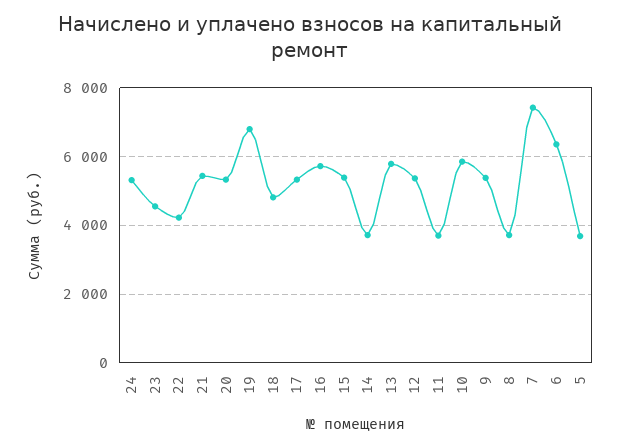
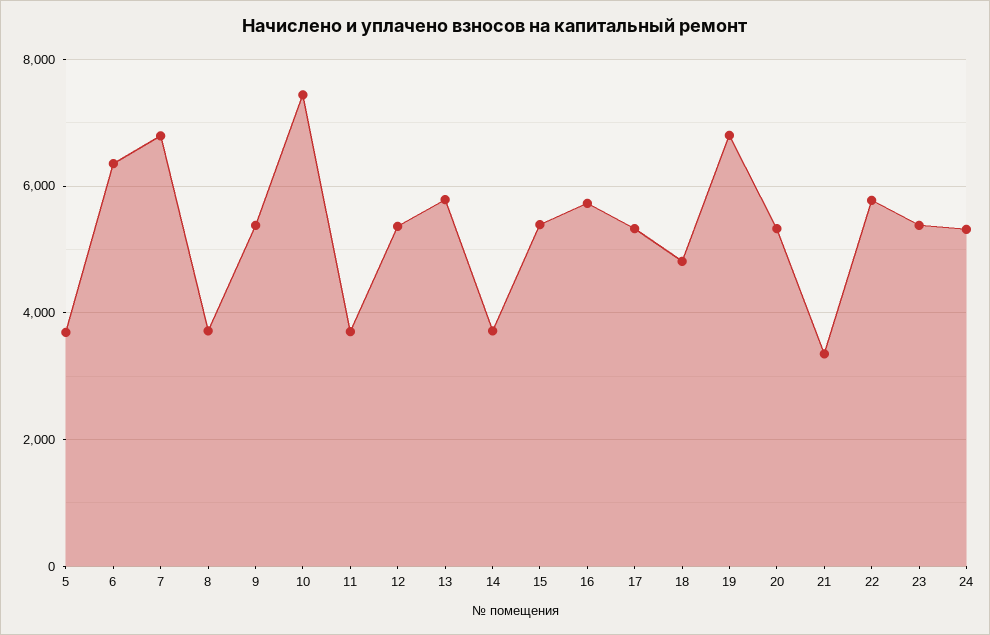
23: 4600 -> 5400
22: 4200 -> 5800
21: 5400 -> 3400
10: 5800 -> 7400
7: 7400 -> 6800

